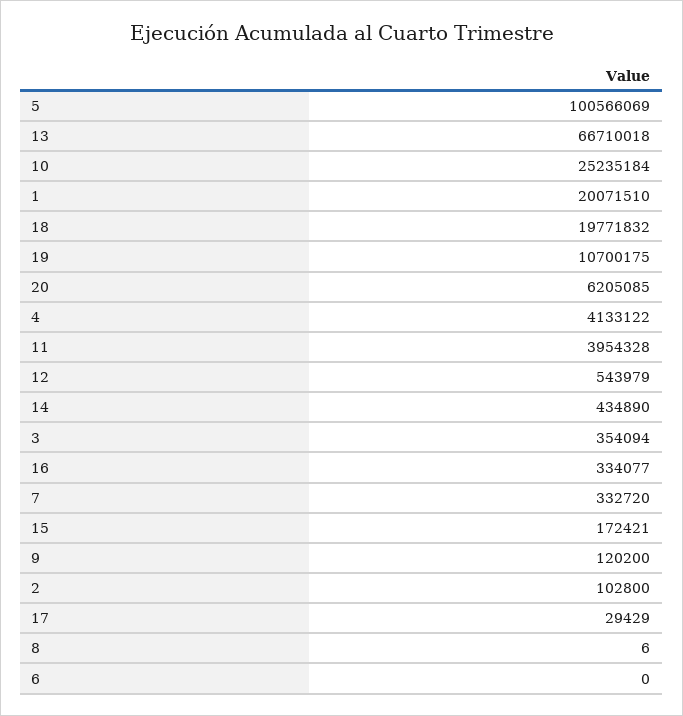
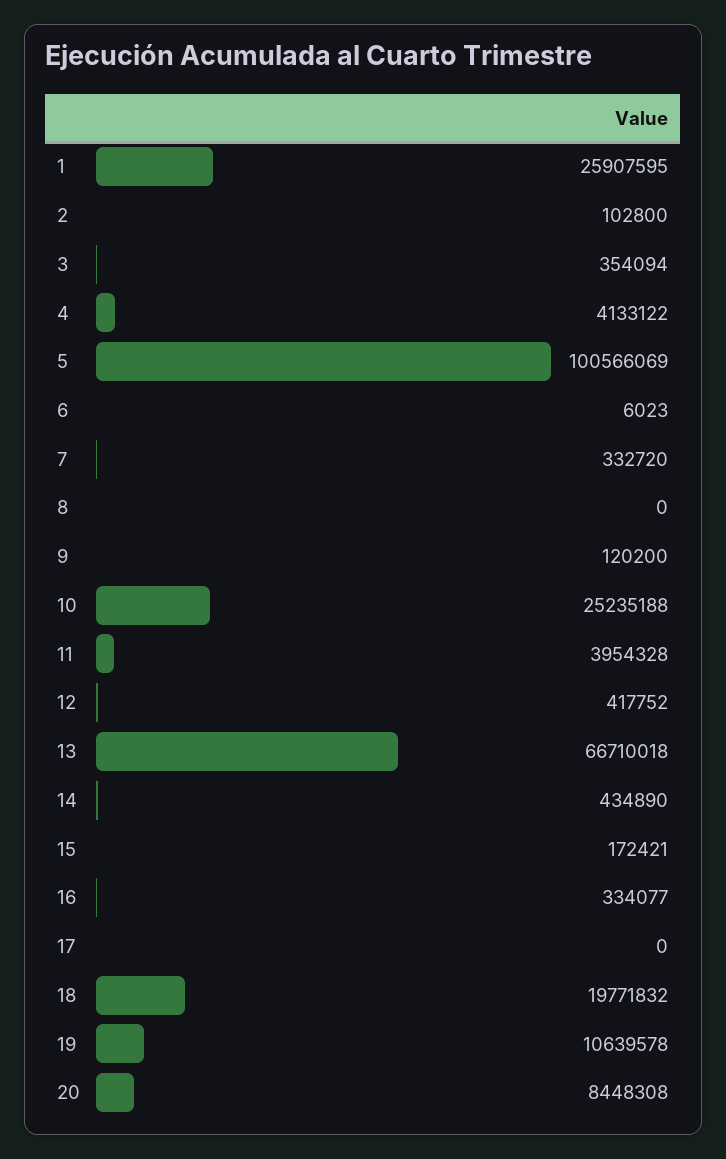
10: 25235184 -> 25235188
1: 20071510 -> 25907595
19: 10700175 -> 10639578
20: 6205085 -> 8448308
12: 543979 -> 417752
17: 29429 -> 0
8: 6 -> 0
6: 0 -> 6023

